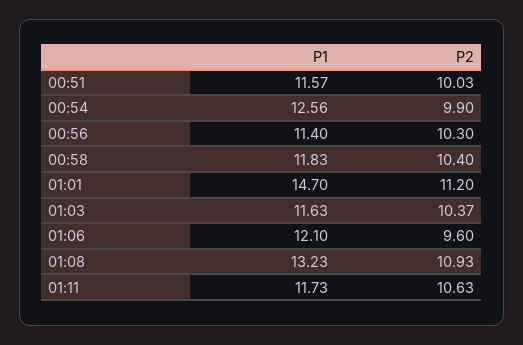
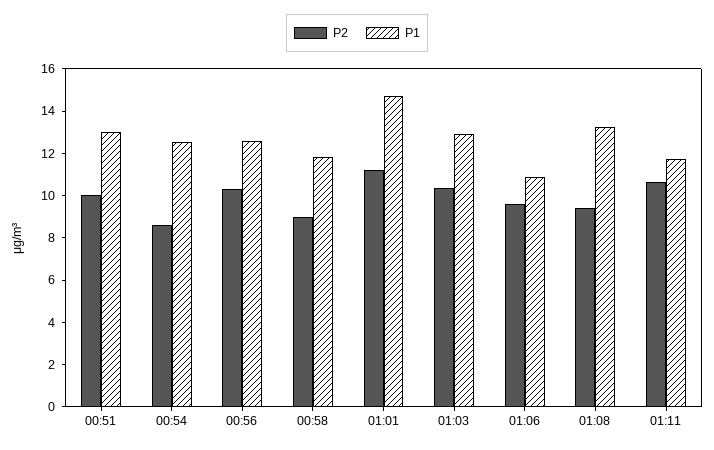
P1, 00:51: 11.57 -> 13
P2, 00:54: 9.9 -> 8.5
P1, 00:56: 11.4 -> 12.5
P2, 00:58: 10.4 -> 9
P1, 01:03: 11.63 -> 13
P1, 01:06: 12.1 -> 11
P2, 01:08: 10.93 -> 9.5

